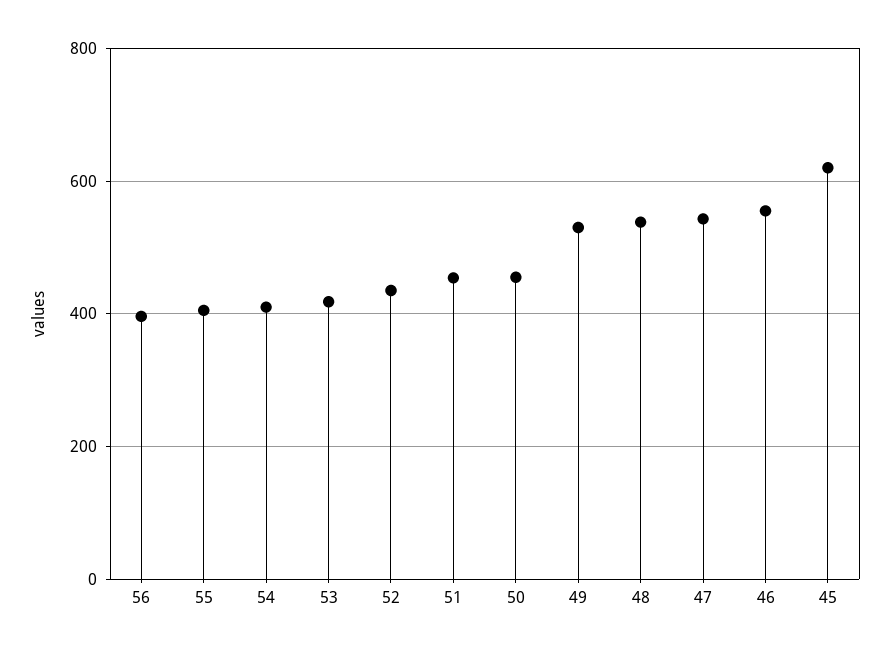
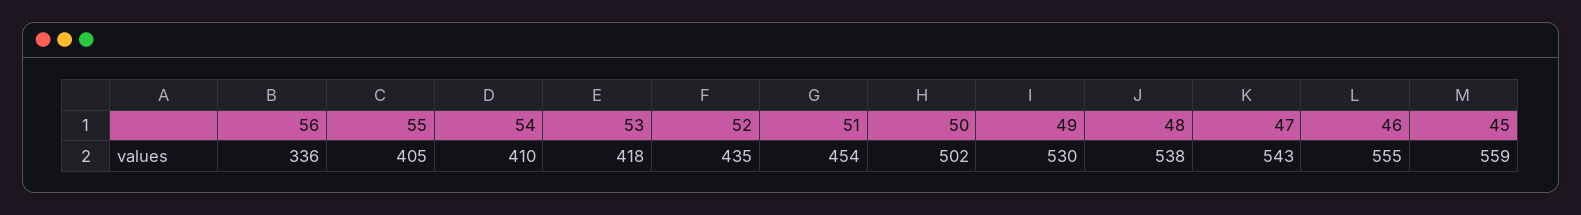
56: 400 -> 336
50: 460 -> 502
45: 620 -> 559

